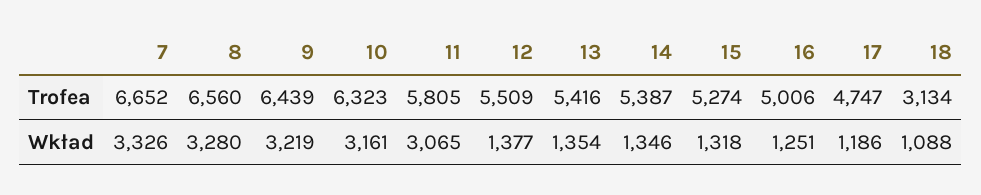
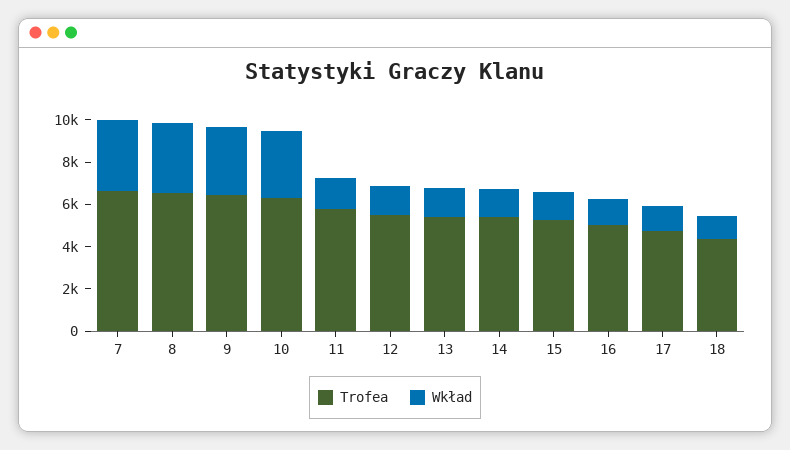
Trofea, 18: 3134 -> 4500
Wkład, 11: 3065 -> 1500

